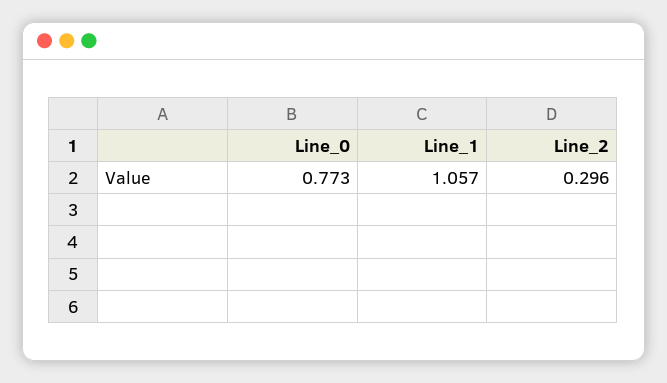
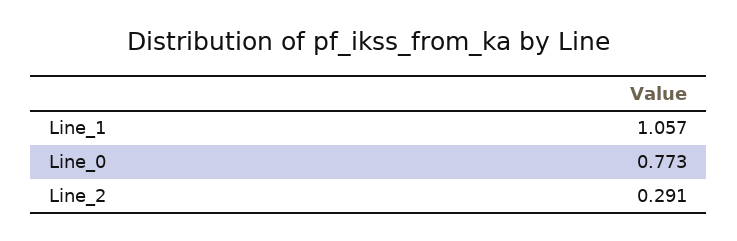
Line_2: 0.296 -> 0.291

